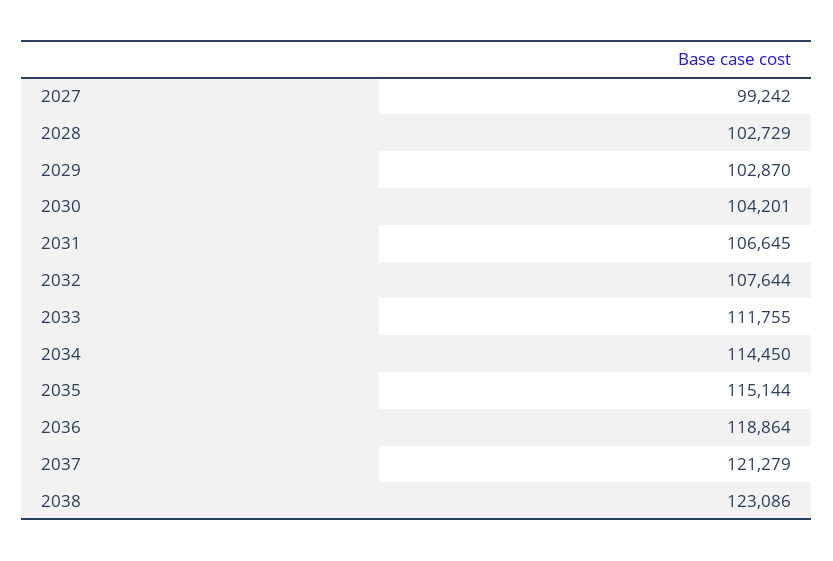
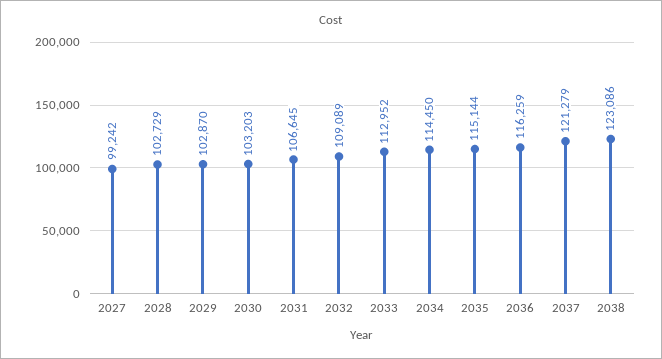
2030: 104201 -> 103203
2032: 107644 -> 109089
2033: 111755 -> 112952
2036: 118864 -> 116259

